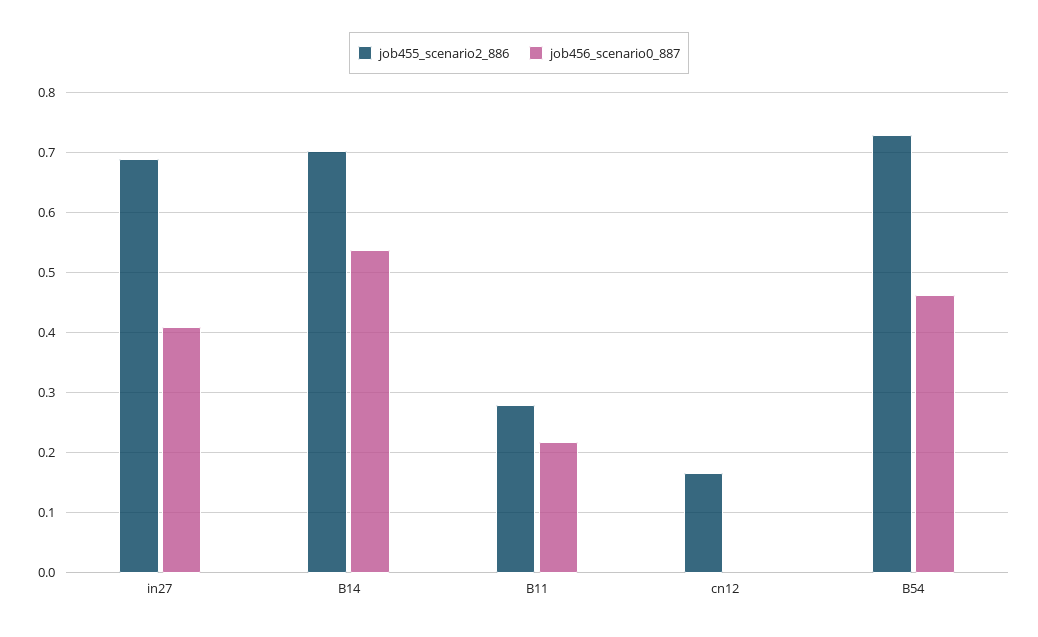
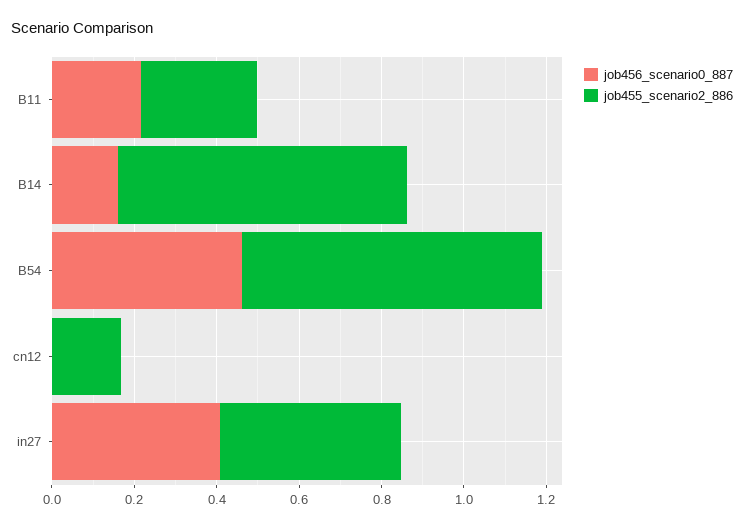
job455_scenario2_886, in27: 0.69 -> 0.45
job456_scenario0_887, B14: 0.54 -> 0.15

